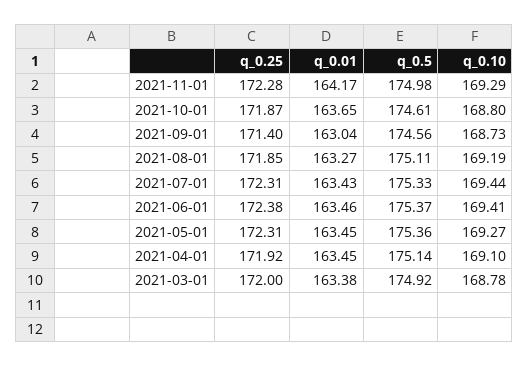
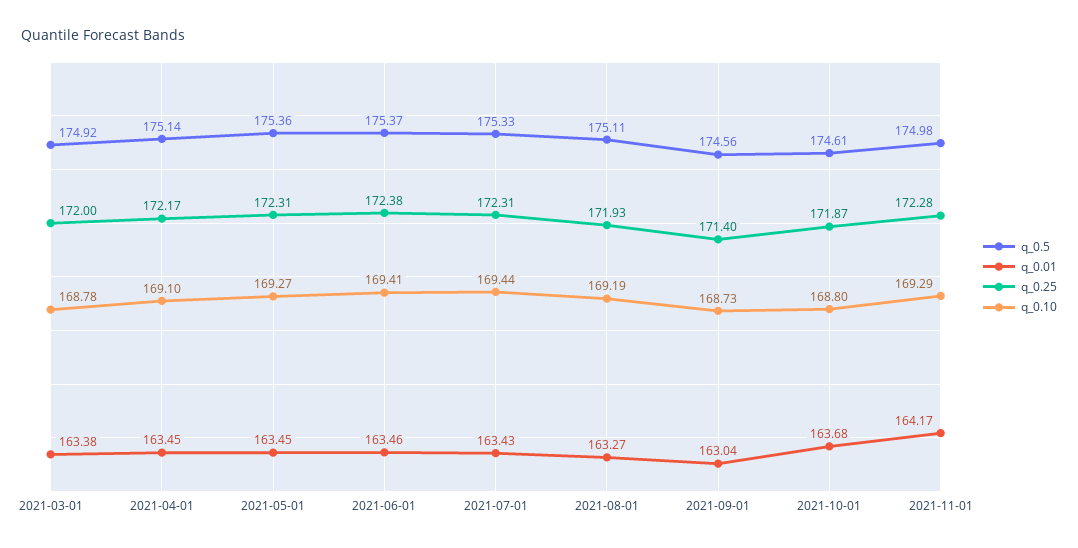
q_0.01, 2021-10-01: 163.65 -> 163.68
q_0.25, 2021-08-01: 171.85 -> 171.93
q_0.25, 2021-04-01: 171.92 -> 172.17

